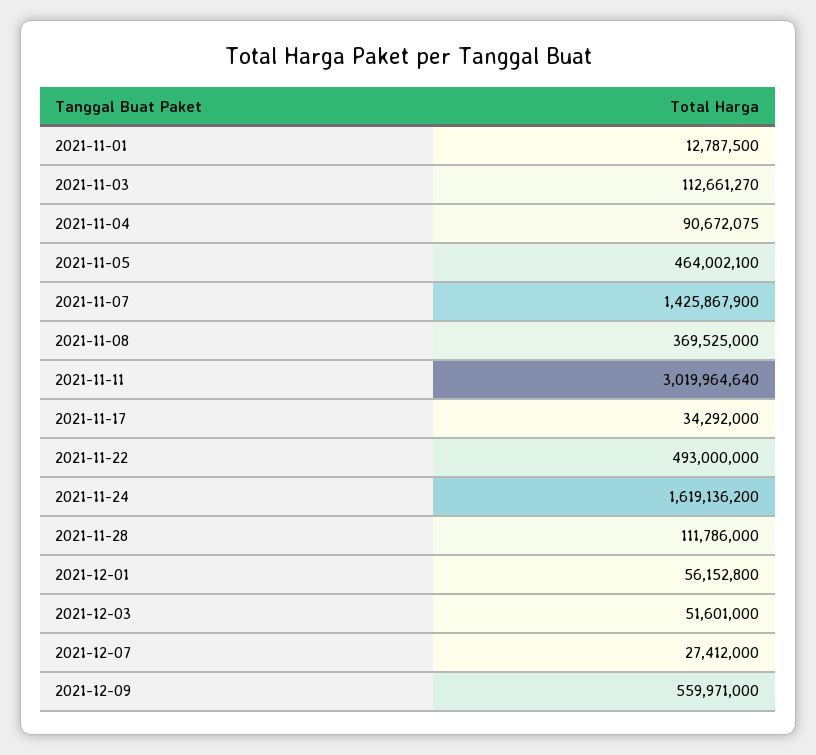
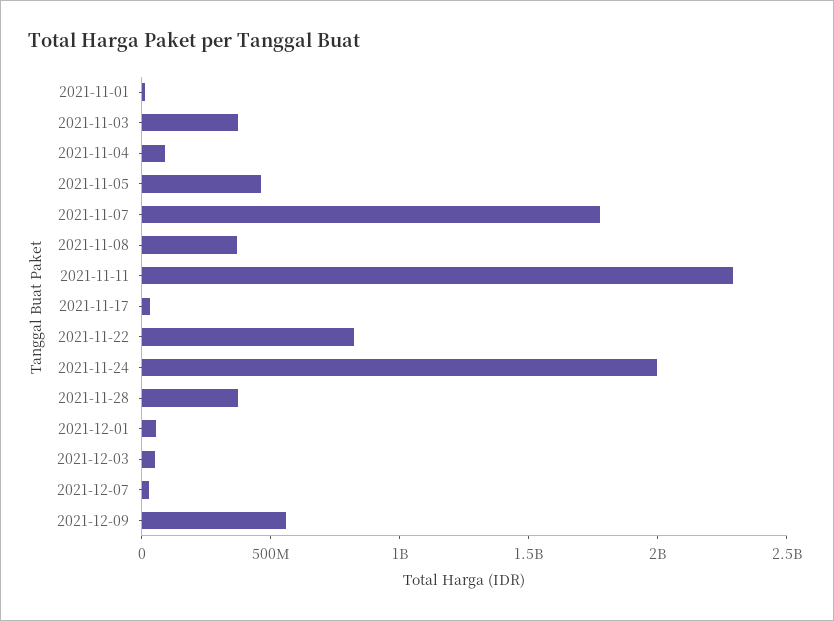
2021-11-03: 112661270 -> 400000000
2021-11-07: 1425867900 -> 1800000000
2021-11-11: 3019964640 -> 2300000000
2021-11-22: 493000000 -> 800000000
2021-11-24: 1619136200 -> 2000000000
2021-11-28: 111786000 -> 400000000

